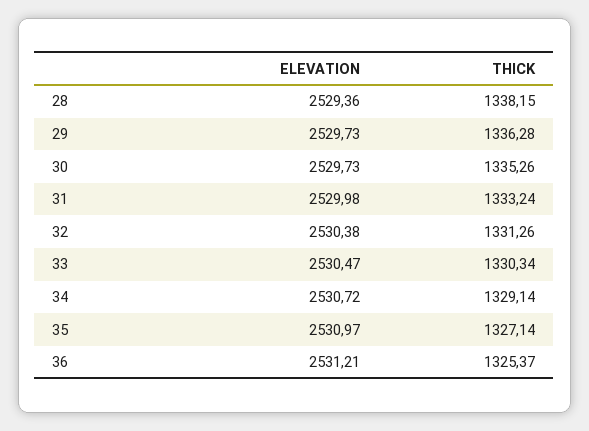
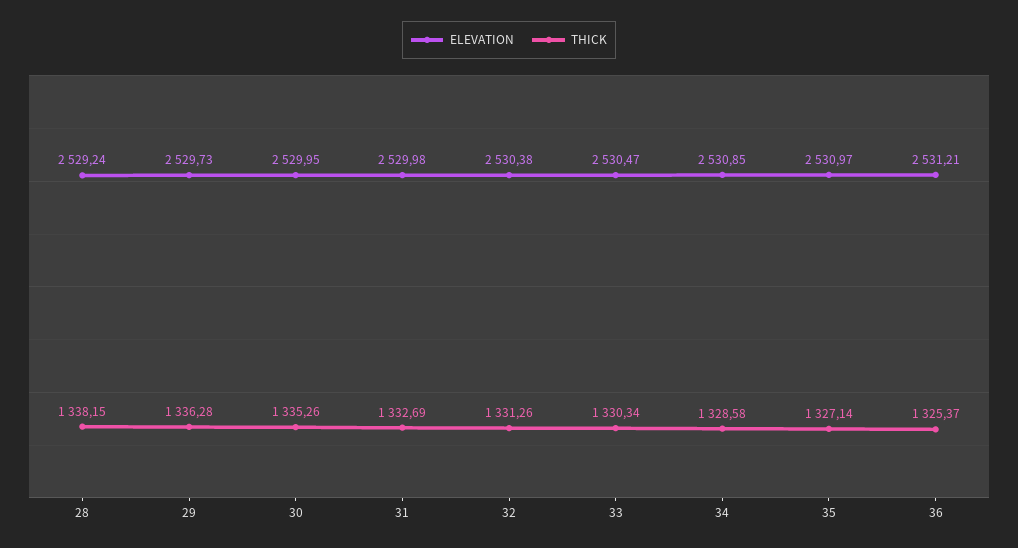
ELEVATION, 28: 2529.36 -> 2529.24
ELEVATION, 30: 2529.73 -> 2529.95
THICK, 31: 1333.24 -> 1332.69
ELEVATION, 34: 2530.72 -> 2530.85
THICK, 34: 1329.14 -> 1328.58

